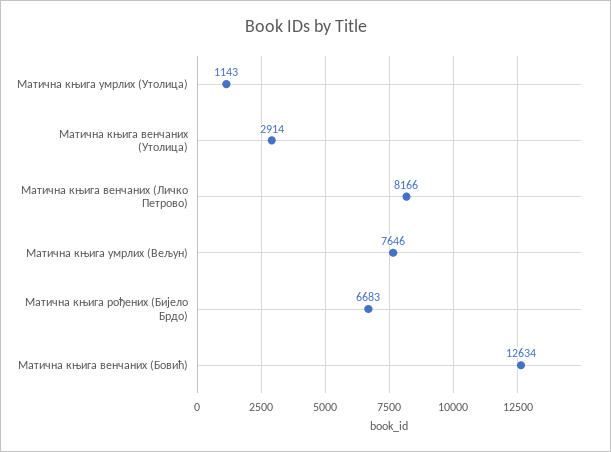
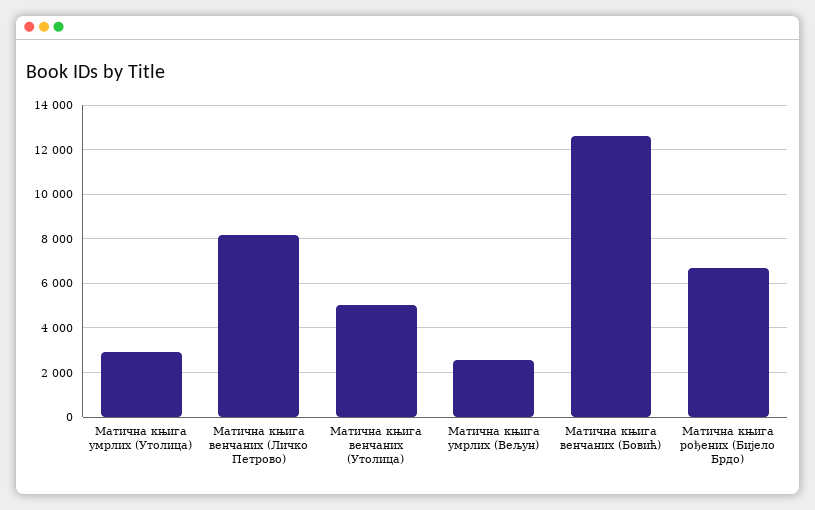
Матична књига умрлих (Утолица): 1143 -> 3000
Матична књига венчаних (Утолица): 2914 -> 5000
Матична књига умрлих (Вељун): 7646 -> 2500

